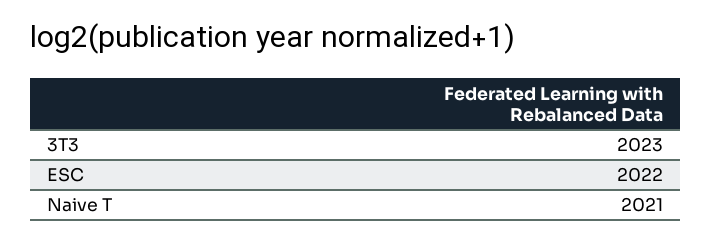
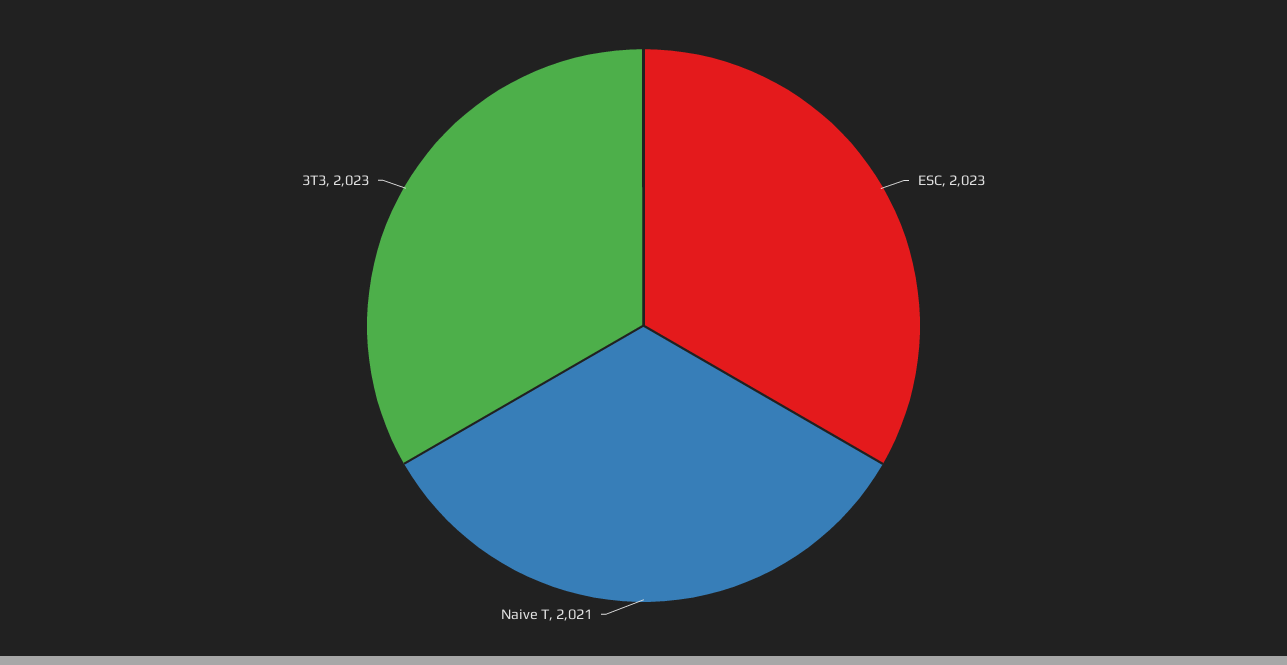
ESC: 2022 -> 2023

